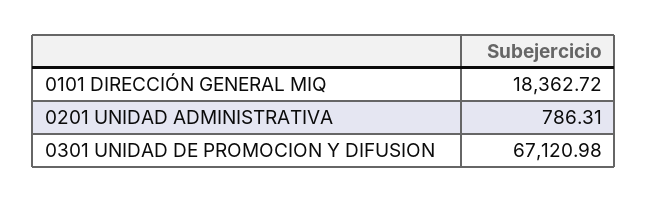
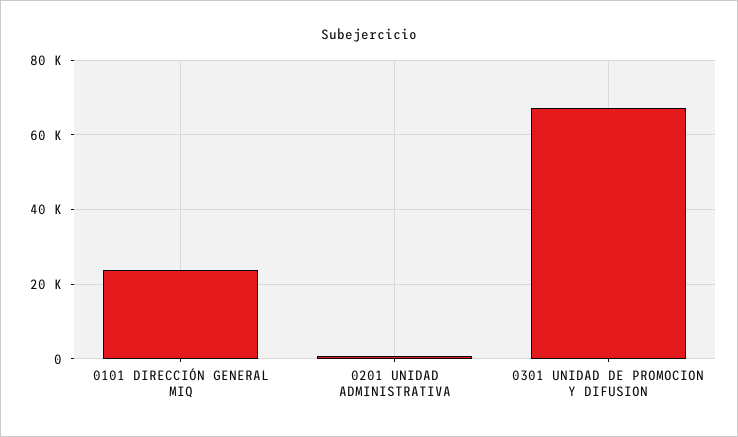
0101 DIRECCIÓN GENERAL MIQ: 18362.72 -> 24000

